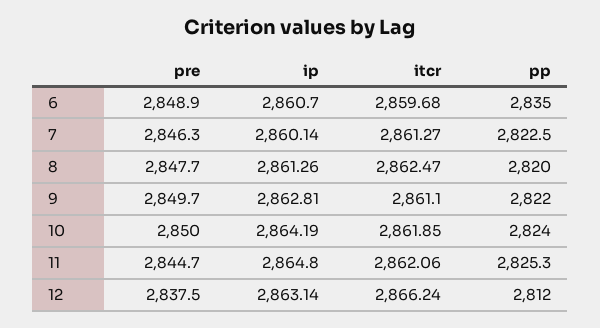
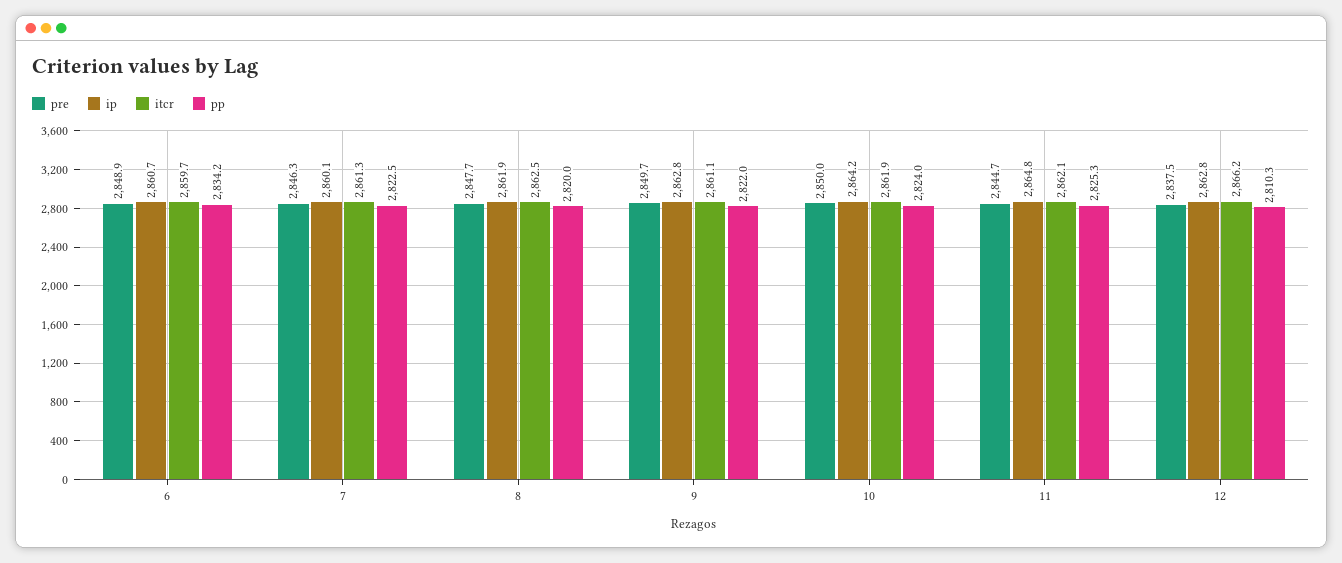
pp, 6: 2835 -> 2834.2
ip, 8: 2861.26 -> 2861.9
ip, 12: 2863.14 -> 2862.8
pp, 12: 2812 -> 2810.3

